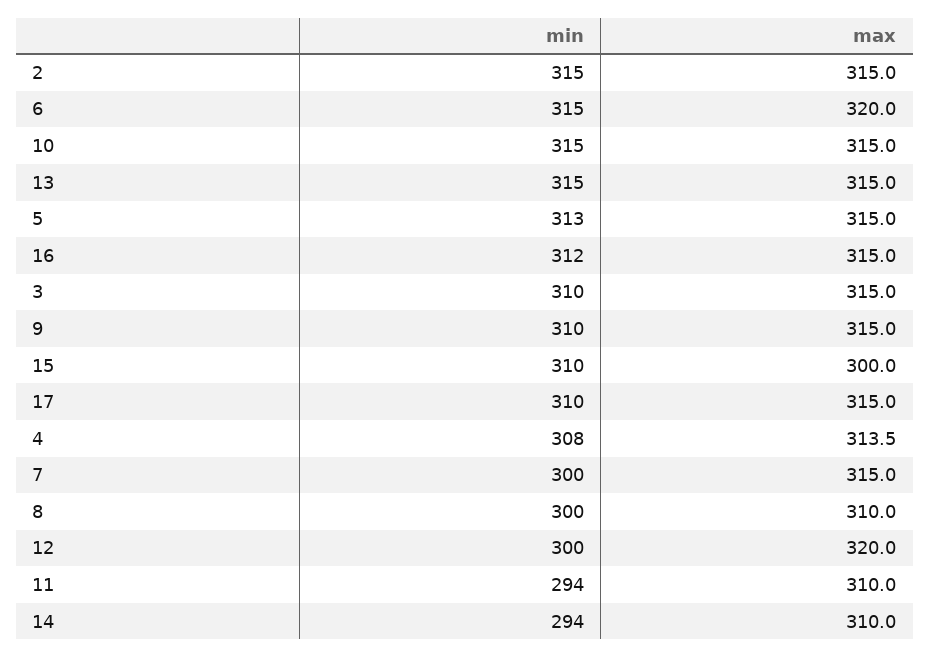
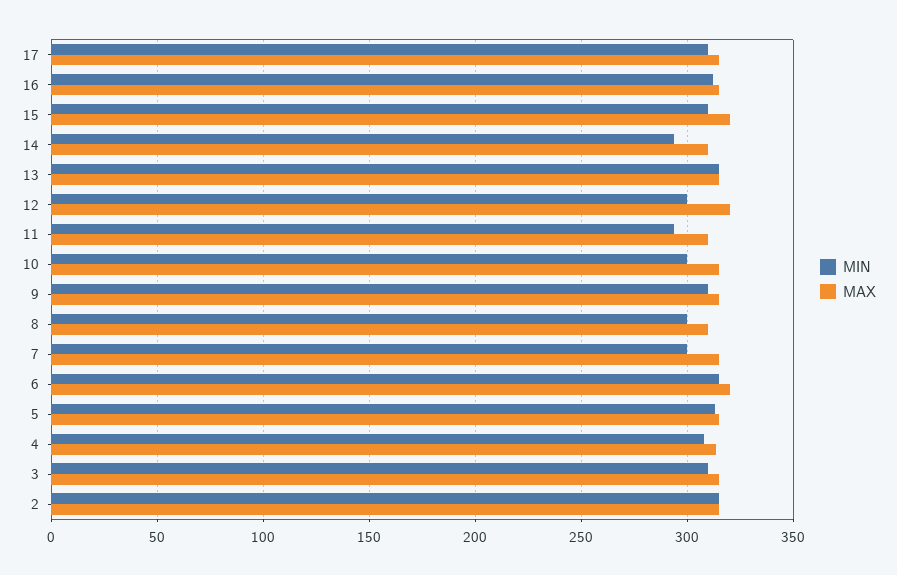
min, 10: 315 -> 300
max, 15: 300 -> 320

